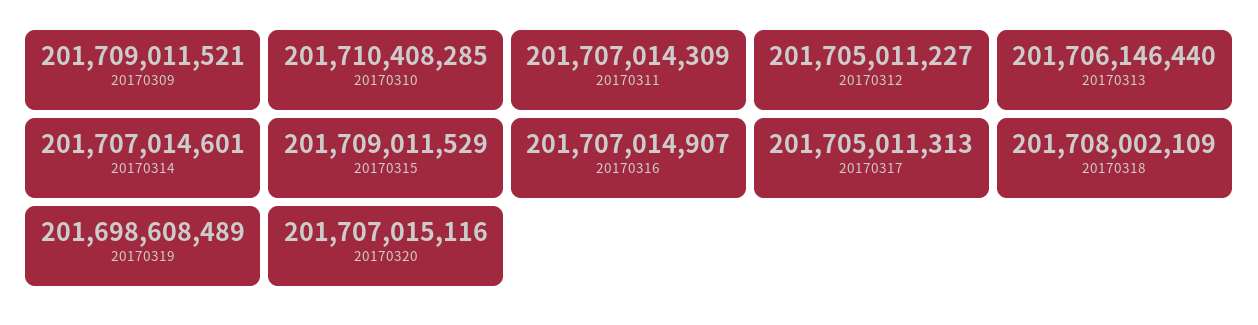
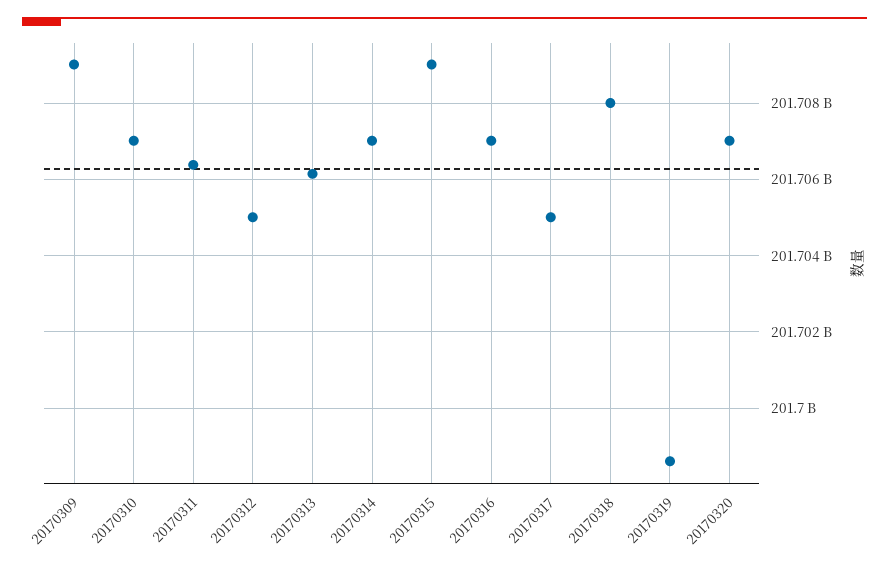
20170310: 201710408285 -> 201707000000
20170311: 201707014309 -> 201706400000

